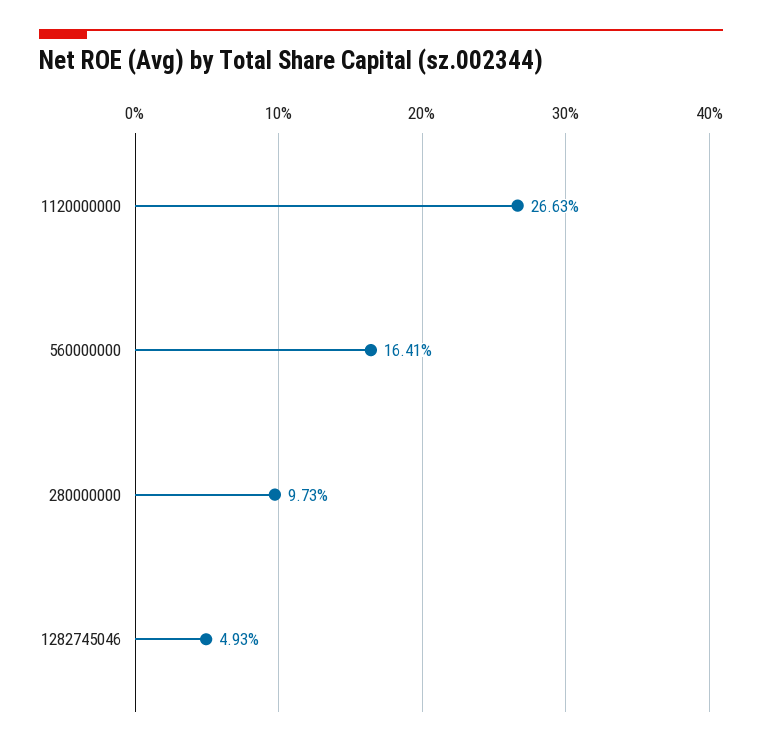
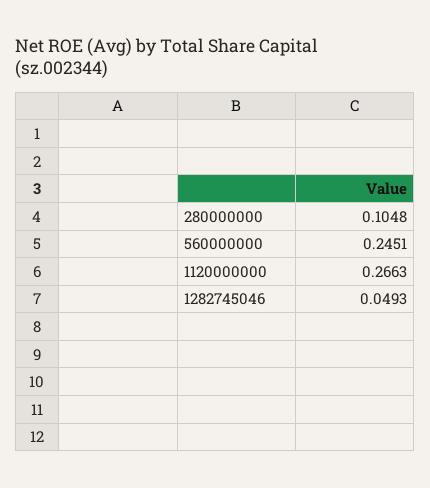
560000000: 0.1641 -> 0.2451
280000000: 0.0973 -> 0.1048

